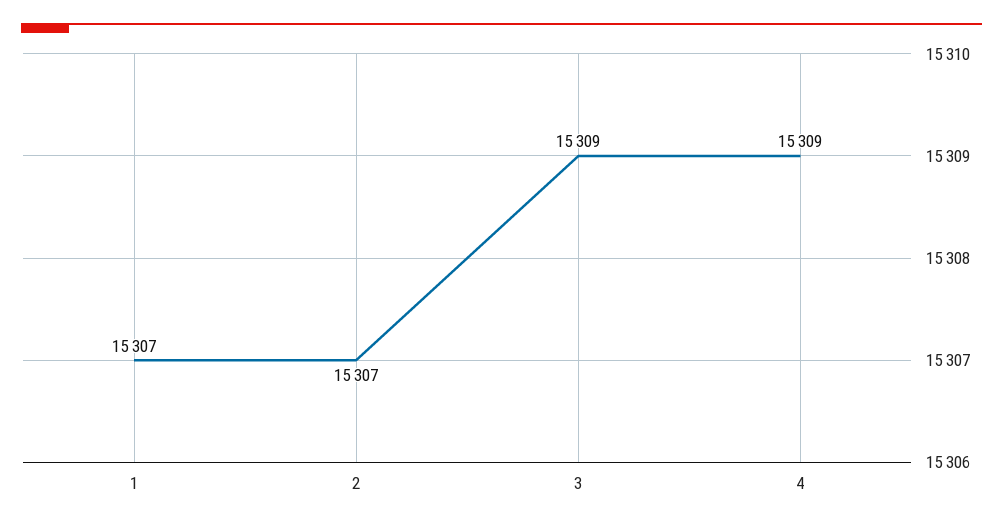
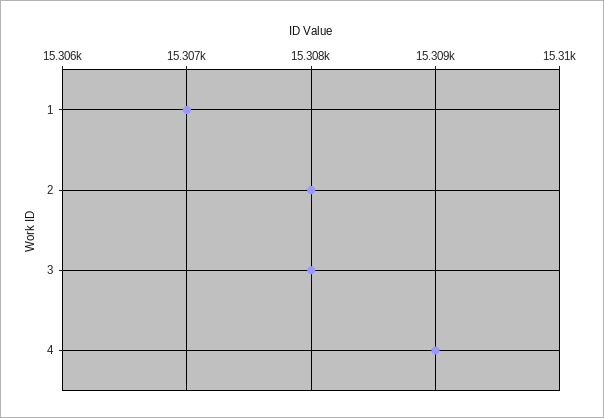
2: 15307 -> 15308
3: 15309 -> 15308

